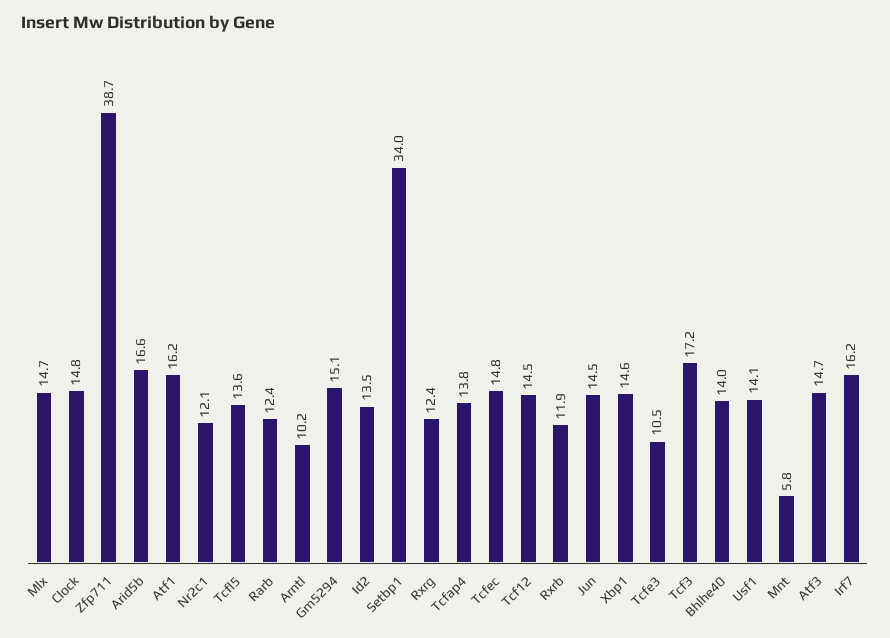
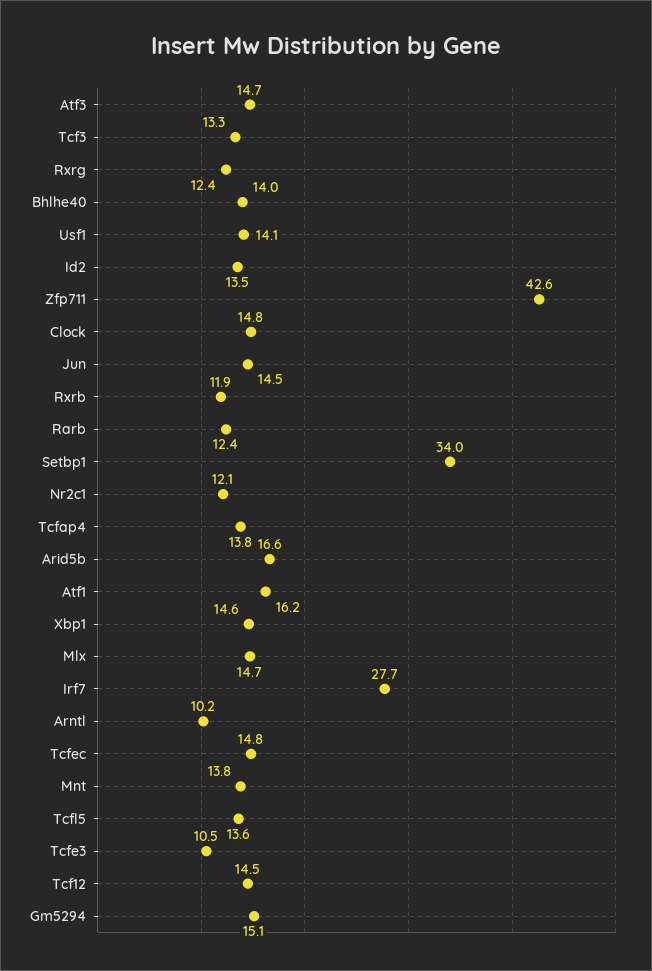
Zfp711: 38.7 -> 42.6
Tcf3: 17.2 -> 13.3
Mnt: 5.8 -> 13.8
Irf7: 16.2 -> 27.7

